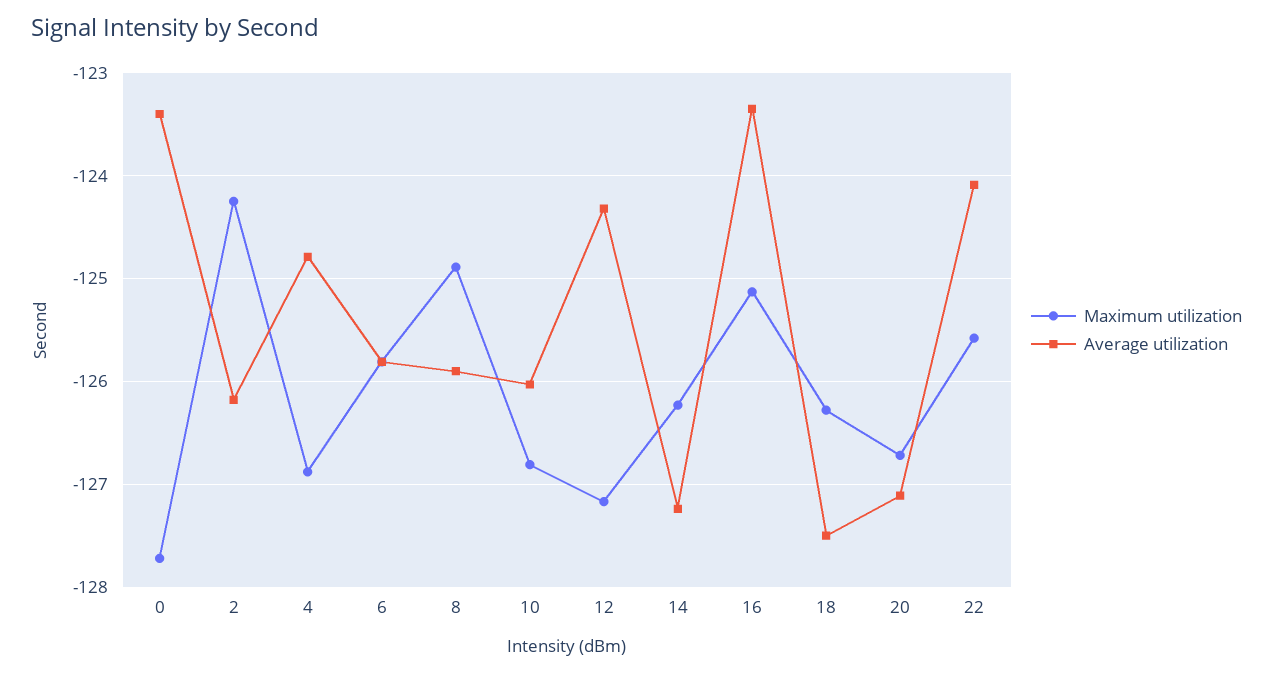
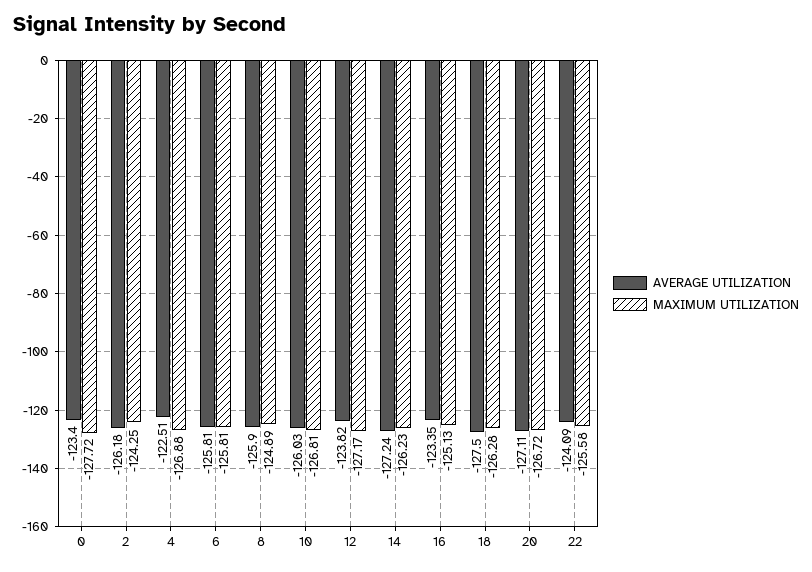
Average utilization, 4: -124.8 -> -122.51
Average utilization, 12: -124.3 -> -123.82

